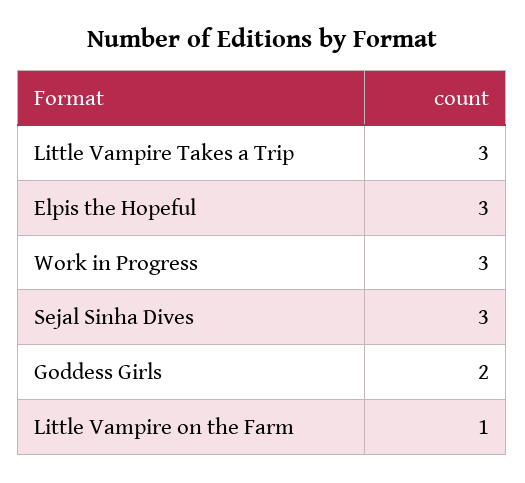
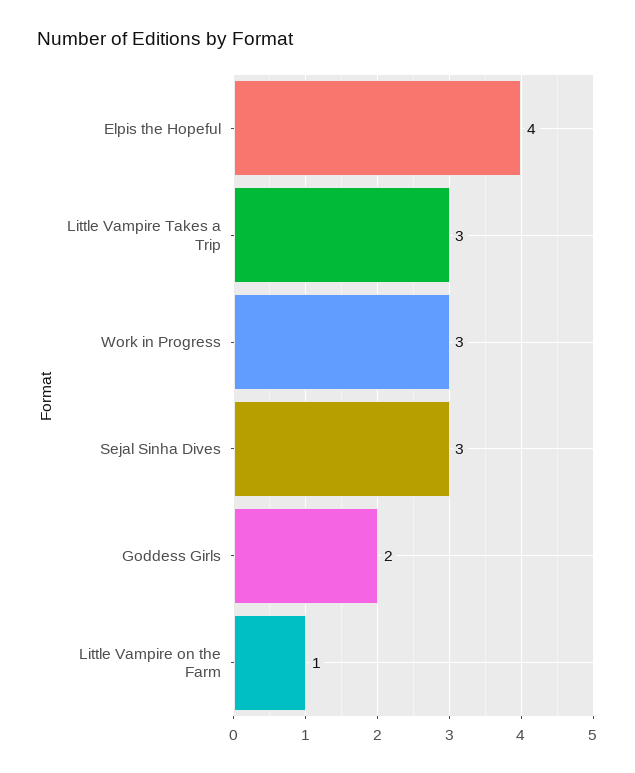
Elpis the Hopeful: 3 -> 4

